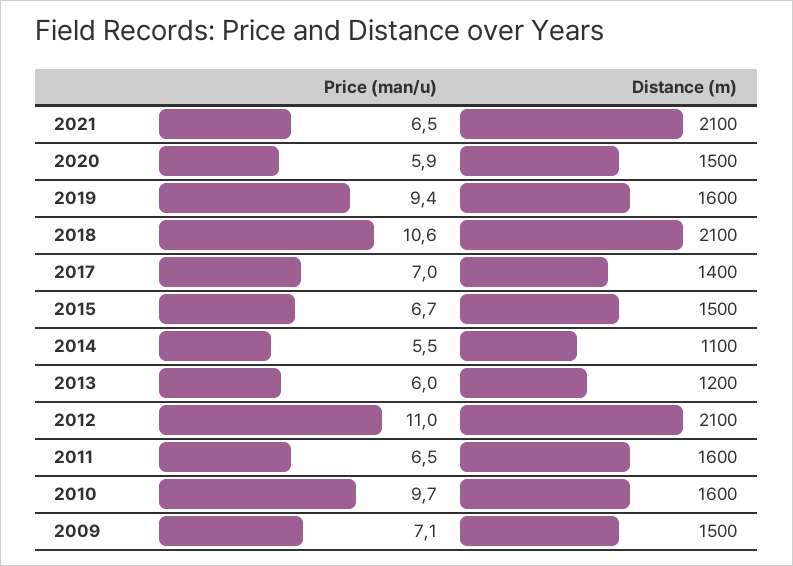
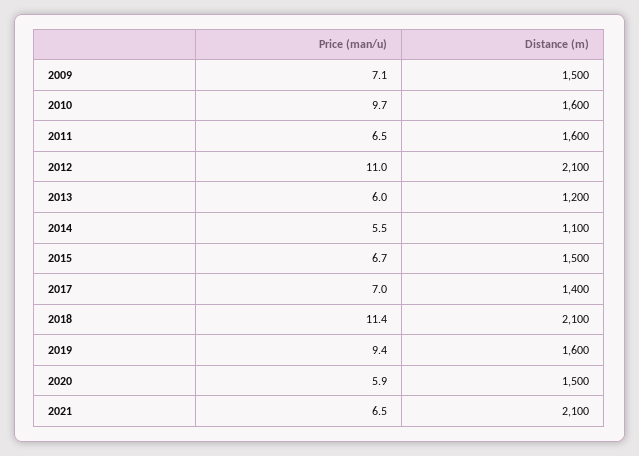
Price (man/u), 2018: 10.6 -> 11.4

